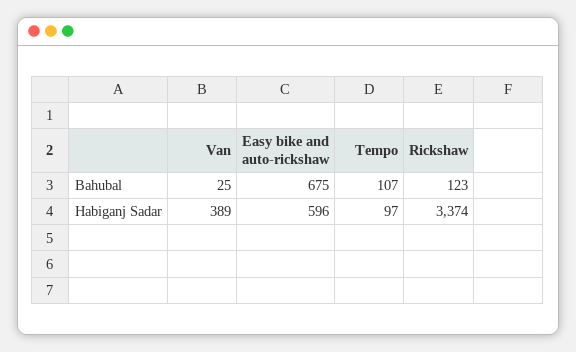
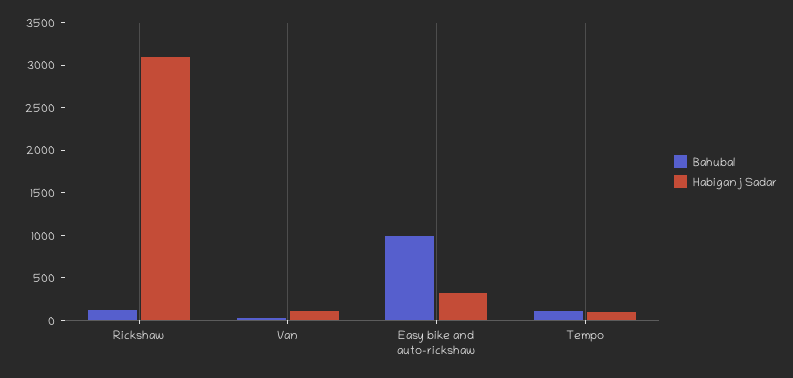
Bahubal, Easy bike and auto-rickshaw: 675 -> 1000
Habiganj Sadar, Van: 389 -> 100
Habiganj Sadar, Easy bike and auto-rickshaw: 596 -> 300
Habiganj Sadar, Rickshaw: 3374 -> 3100

